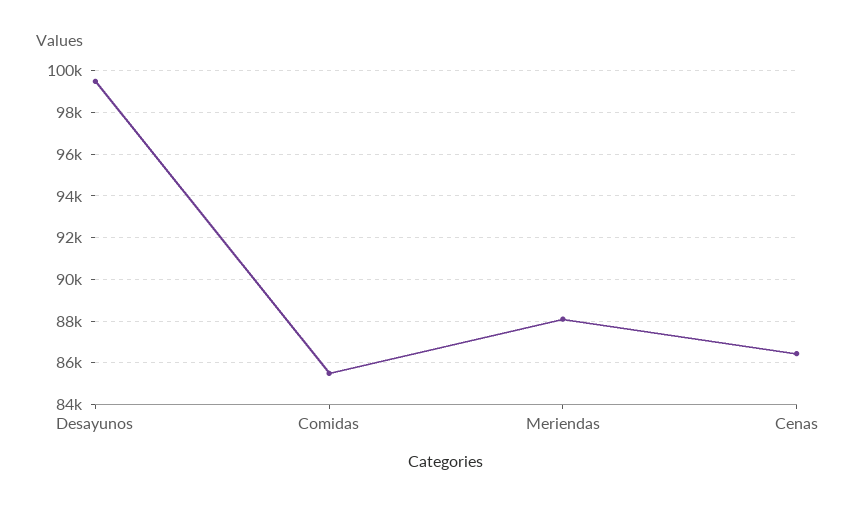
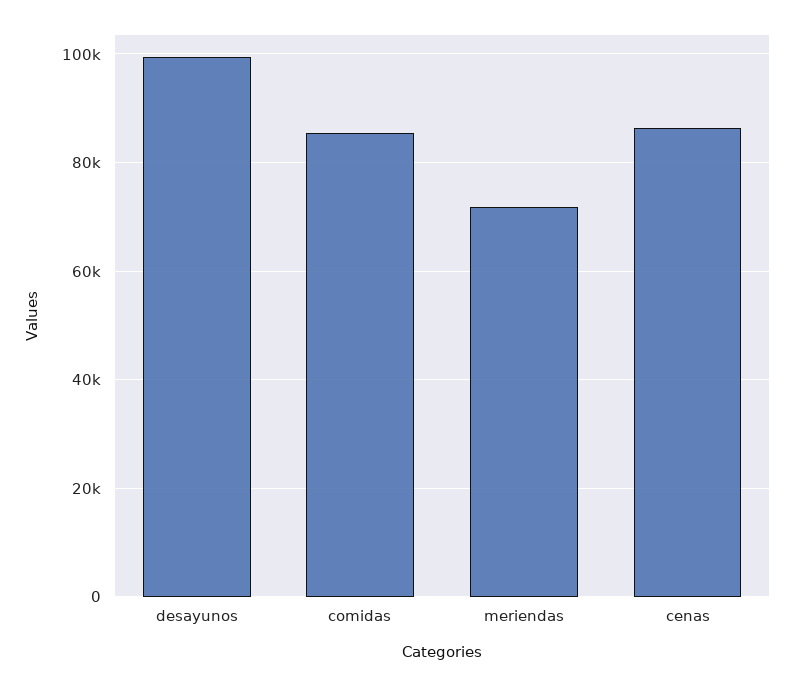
Meriendas: 88000 -> 72000

